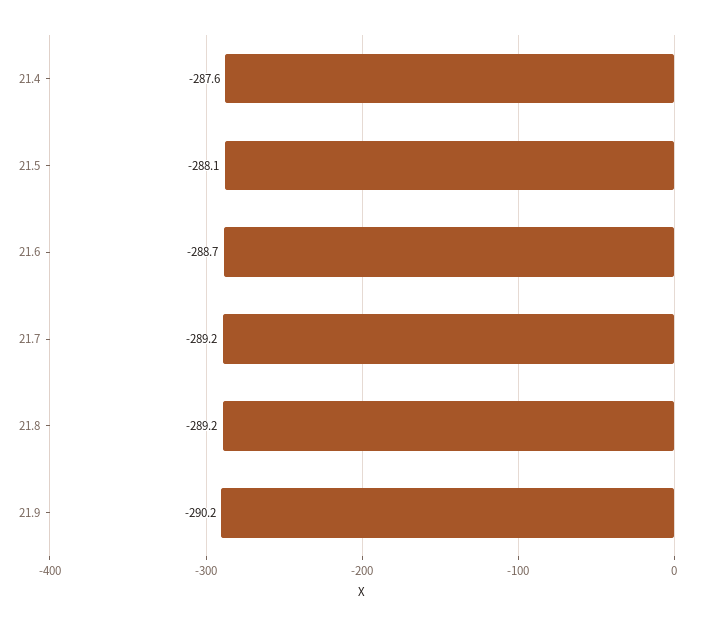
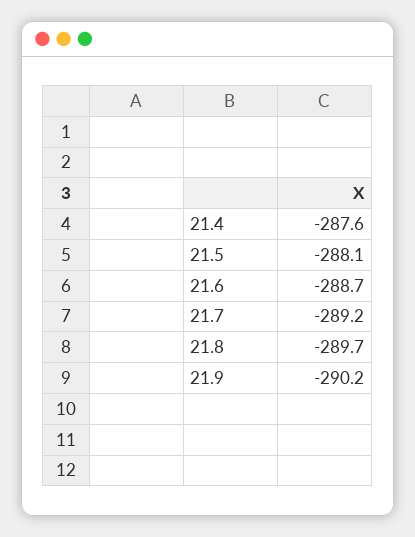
21.8: -289.2 -> -289.7

